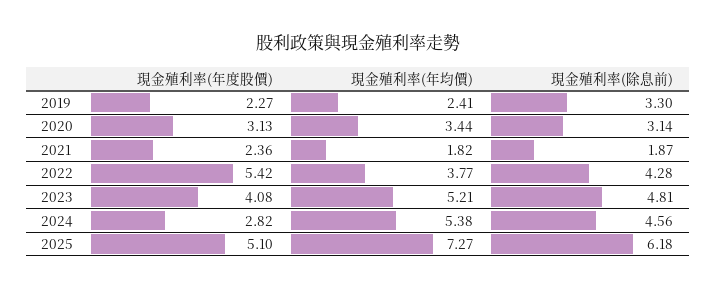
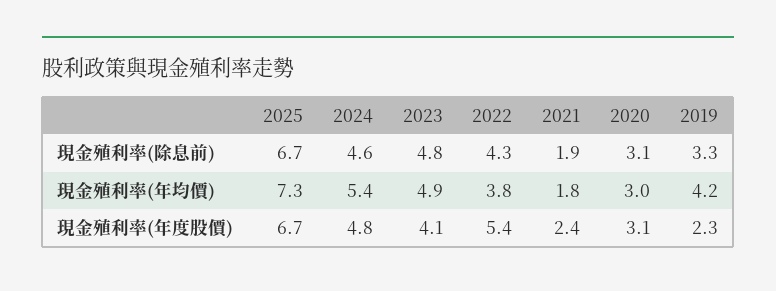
現金殖利率(年均價), 2019: 2.41 -> 4.2
現金殖利率(年均價), 2020: 3.44 -> 3
現金殖利率(年均價), 2023: 5.21 -> 4.9
現金殖利率(年度股價), 2024: 2.82 -> 4.8
現金殖利率(年度股價), 2025: 5.1 -> 6.7
現金殖利率(除息前), 2025: 6.18 -> 6.7

